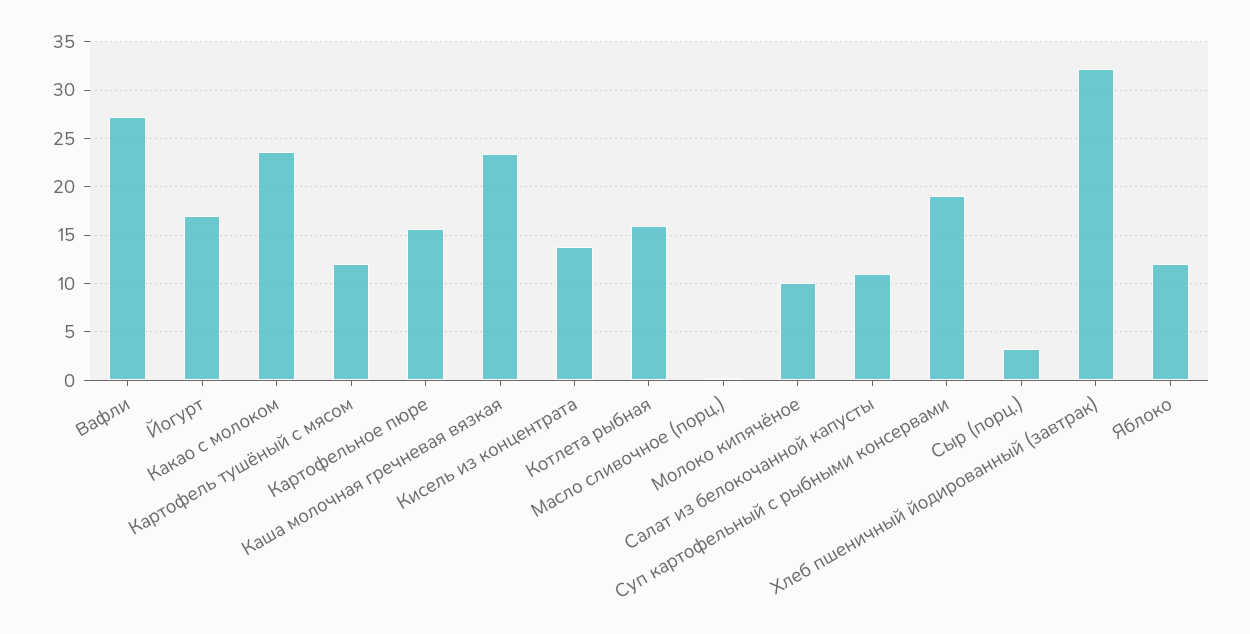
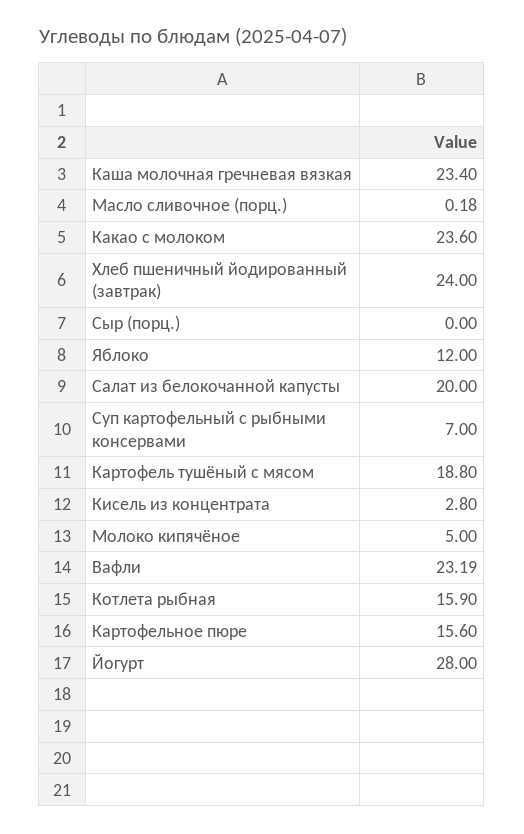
Вафли: 27 -> 23.19
Йогурт: 17 -> 28
Картофель тушёный с мясом: 12 -> 18.8
Кисель из концентрата: 14 -> 2.8
Молоко кипячёное: 10 -> 5
Салат из белокочанной капусты: 11 -> 20
Суп картофельный с рыбными консервами: 19 -> 7
Сыр (порц.): 3 -> 0
Хлеб пшеничный йодированный (завтрак): 32 -> 24

